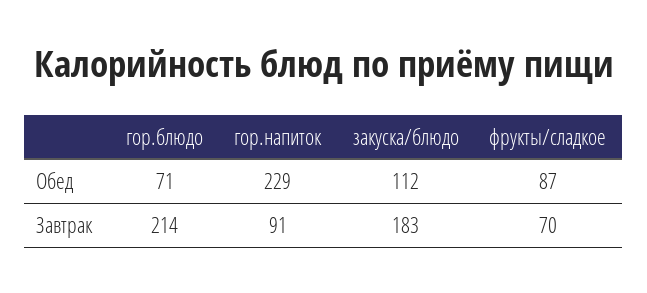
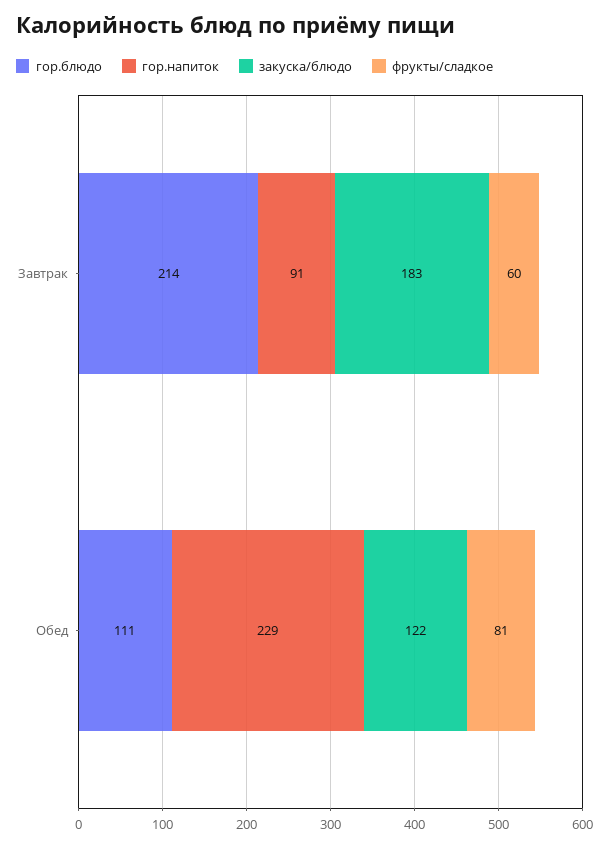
гор.блюдо, Обед: 71 -> 111
закуска/блюдо, Обед: 112 -> 122
фрукты/сладкое, Обед: 87 -> 81
фрукты/сладкое, Завтрак: 70 -> 60

